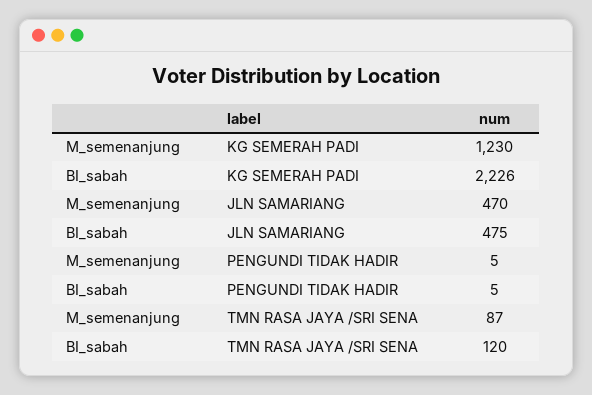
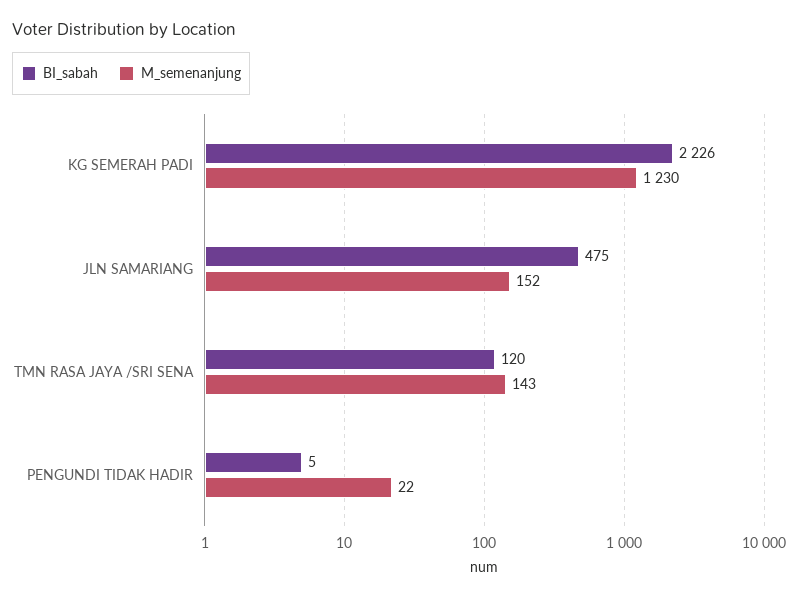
M_semenanjung, JLN SAMARIANG: 470 -> 152
M_semenanjung, PENGUNDI TIDAK HADIR: 5 -> 22
M_semenanjung, TMN RASA JAYA /SRI SENA: 87 -> 143

